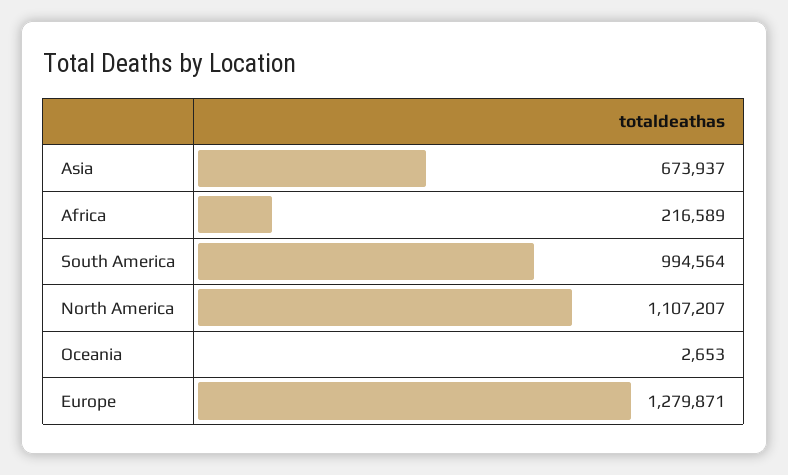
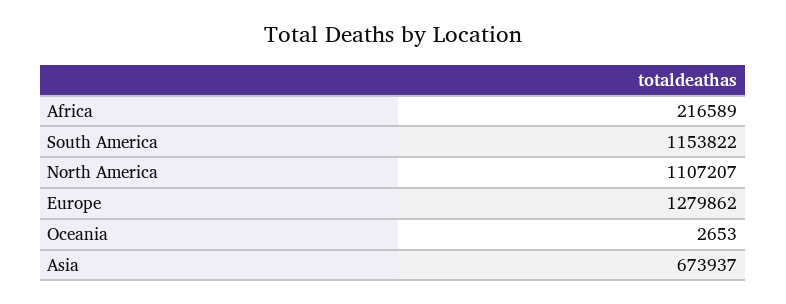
South America: 994564 -> 1153822
Europe: 1279871 -> 1279862

